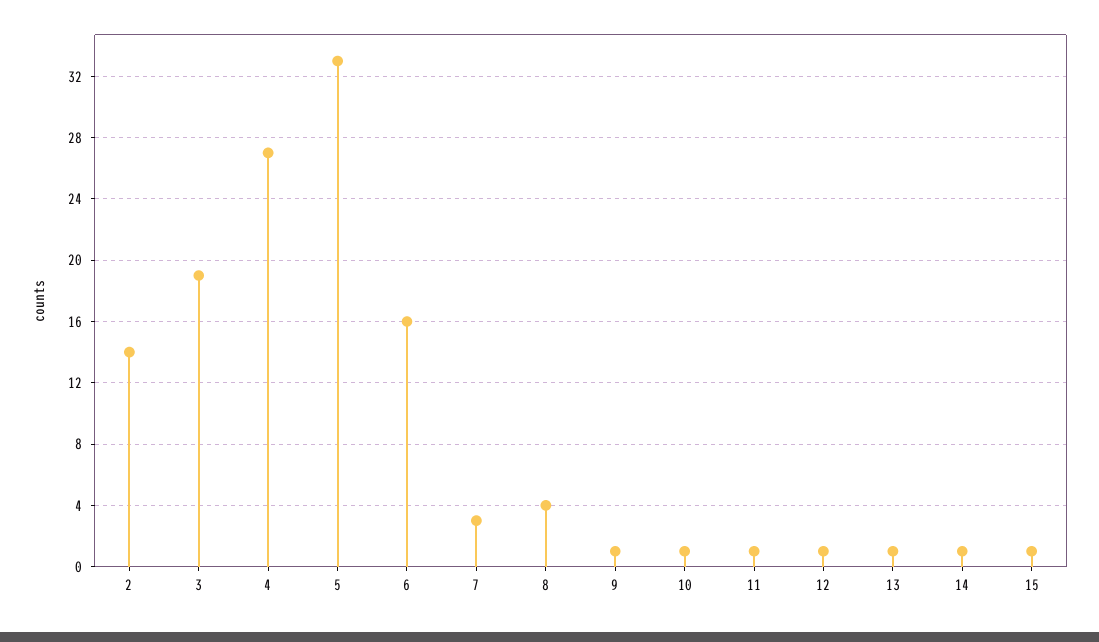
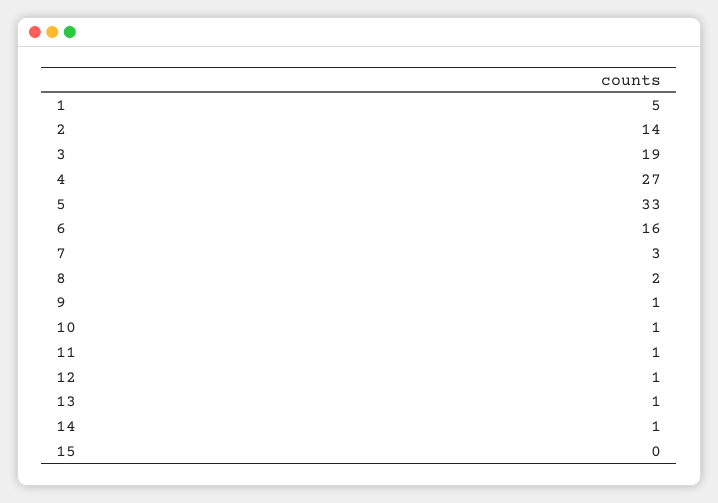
8: 4 -> 2
15: 1 -> 0
1: none -> 5

